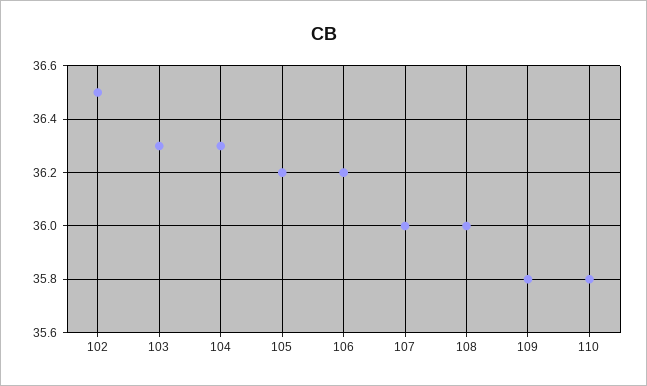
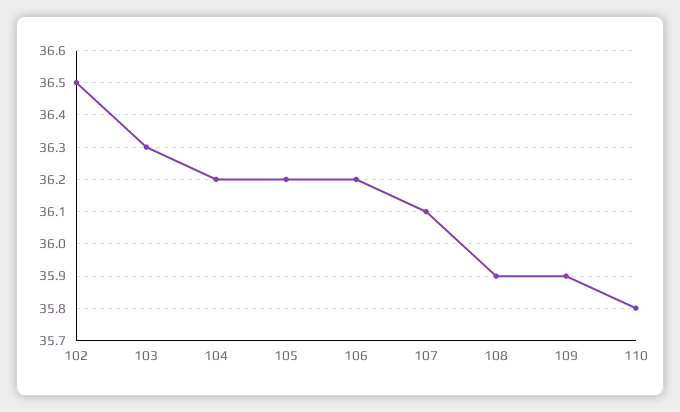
104: 36.3 -> 36.2
107: 36 -> 36.1
108: 36 -> 35.9
109: 35.8 -> 35.9

